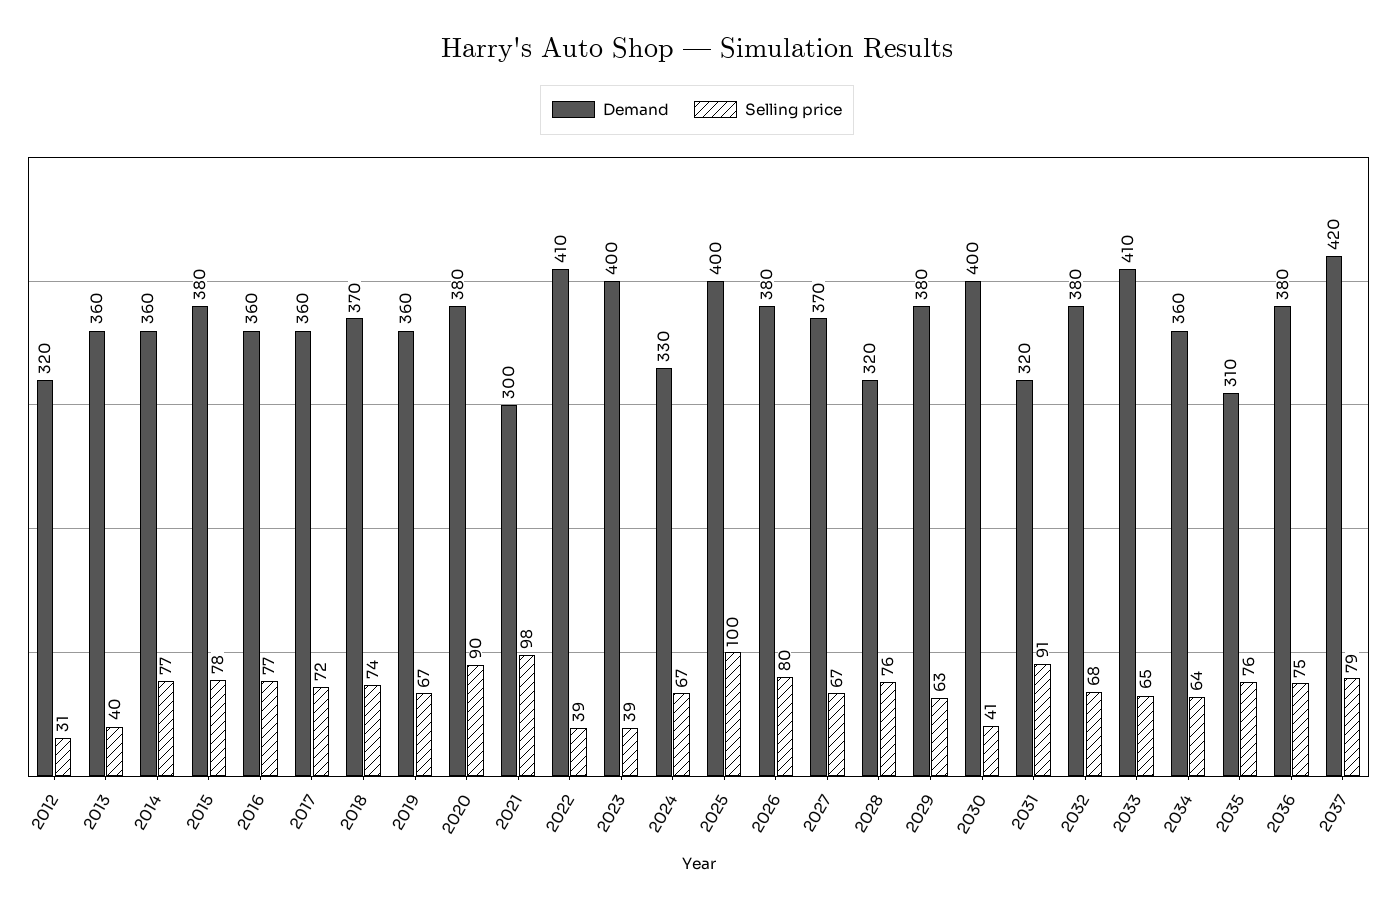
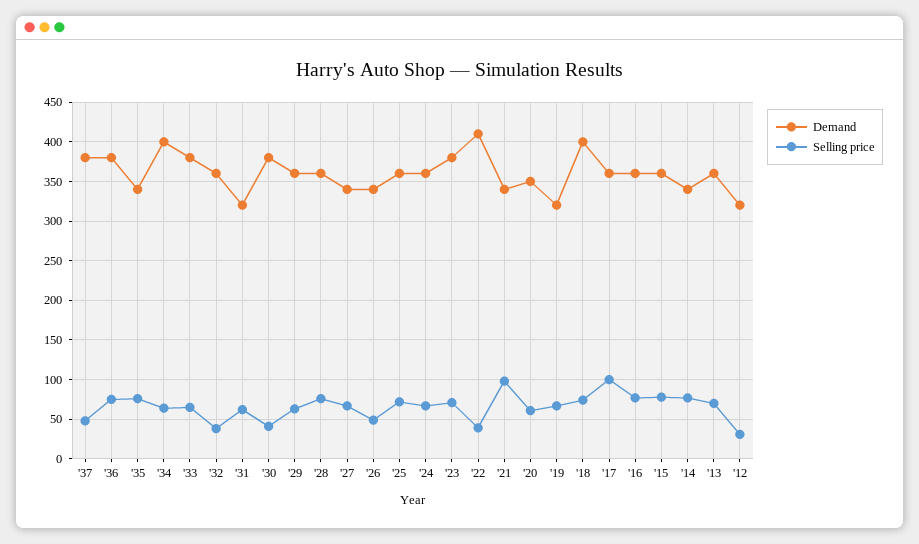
Selling price, 2013: 40 -> 70
Demand, 2014: 360 -> 340
Demand, 2015: 380 -> 360
Selling price, 2017: 72 -> 100
Demand, 2018: 370 -> 400
Demand, 2019: 360 -> 320
Demand, 2020: 380 -> 350
Selling price, 2020: 90 -> 60
Demand, 2021: 300 -> 340
Demand, 2023: 400 -> 380
Selling price, 2023: 39 -> 70
Demand, 2024: 330 -> 360
Demand, 2025: 400 -> 360
Selling price, 2025: 100 -> 70
Demand, 2026: 380 -> 340
Selling price, 2026: 80 -> 50
Demand, 2027: 370 -> 340
Demand, 2028: 320 -> 360
Demand, 2029: 380 -> 360
Demand, 2030: 400 -> 380
Selling price, 2031: 91 -> 60
Demand, 2032: 380 -> 360
Selling price, 2032: 68 -> 40
Demand, 2033: 410 -> 380
Demand, 2034: 360 -> 400
Demand, 2035: 310 -> 340
Demand, 2037: 420 -> 380
Selling price, 2037: 79 -> 50

